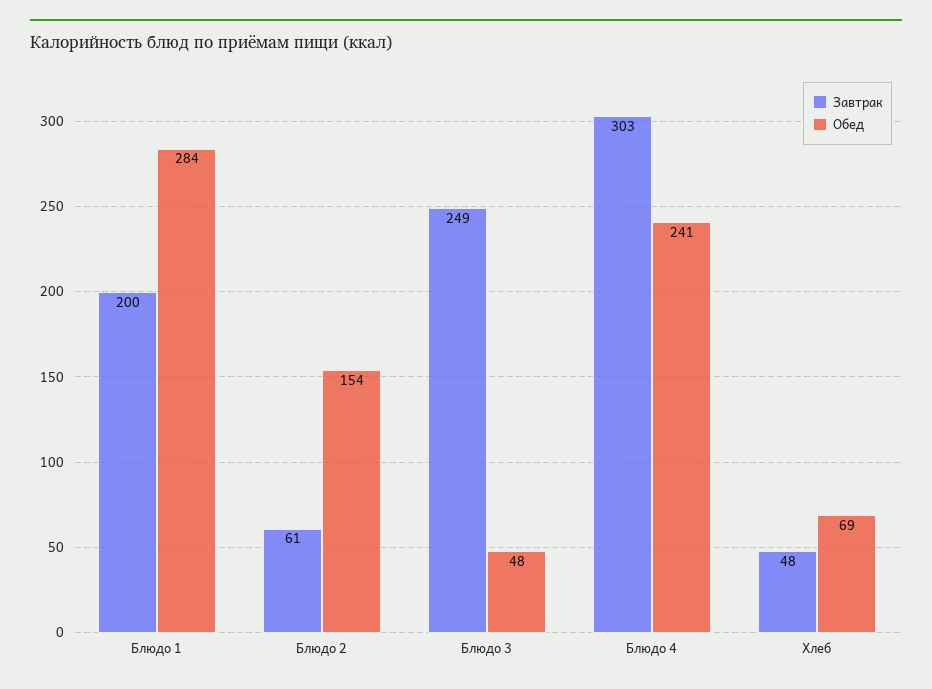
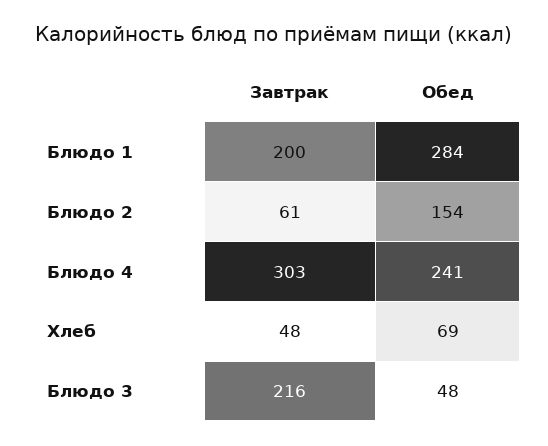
Завтрак, Блюдо 3: 249 -> 216

